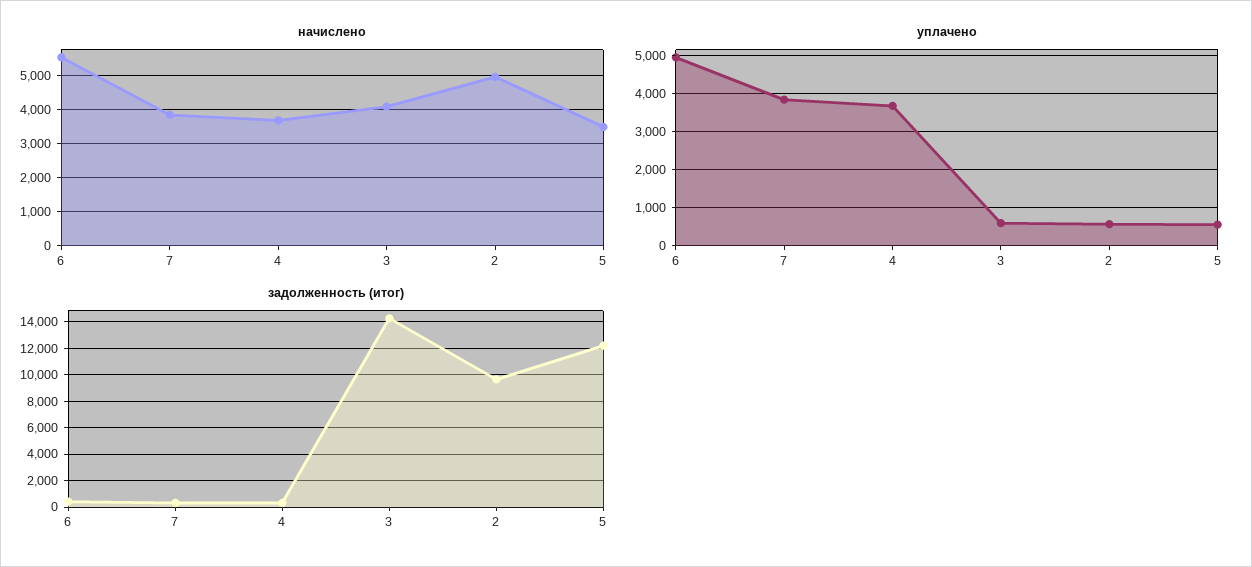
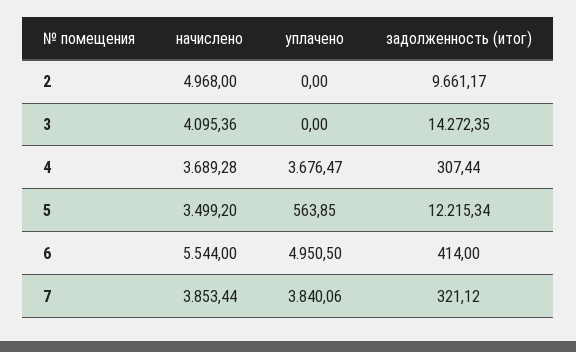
уплачено, 3: 600 -> 0
уплачено, 2: 600 -> 0

